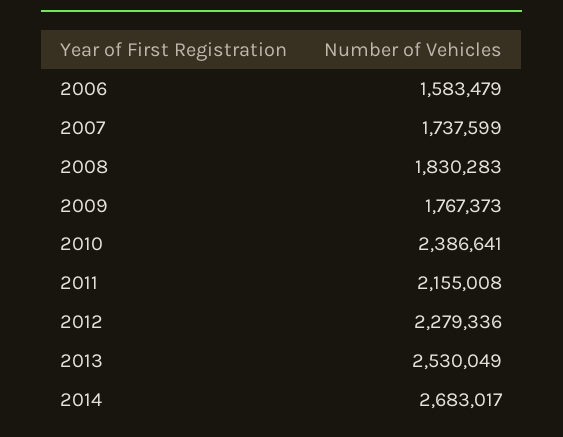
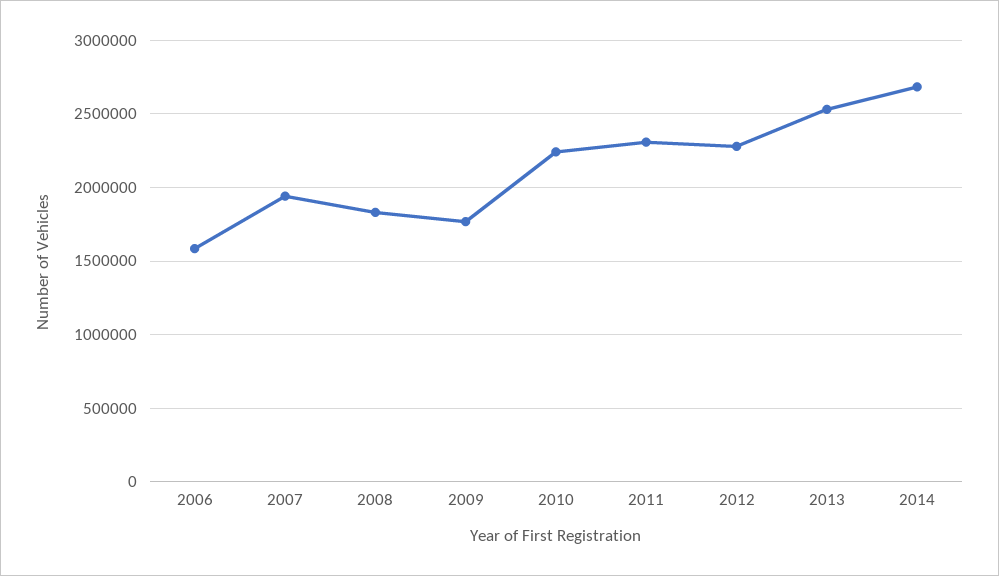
2007: 1737599 -> 1950000
2010: 2386641 -> 2250000
2011: 2155008 -> 2300000

